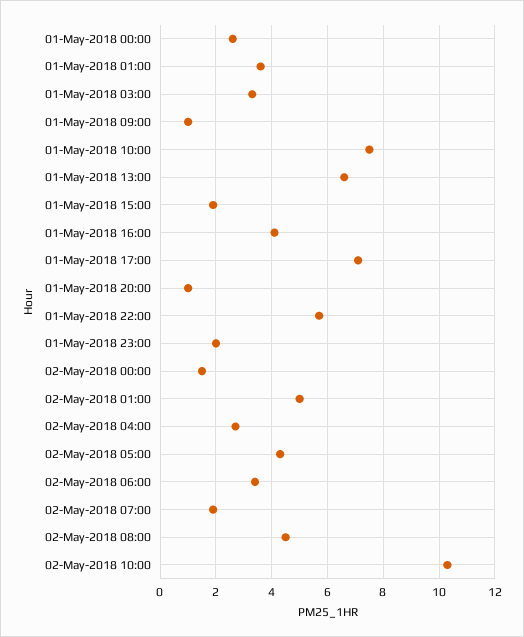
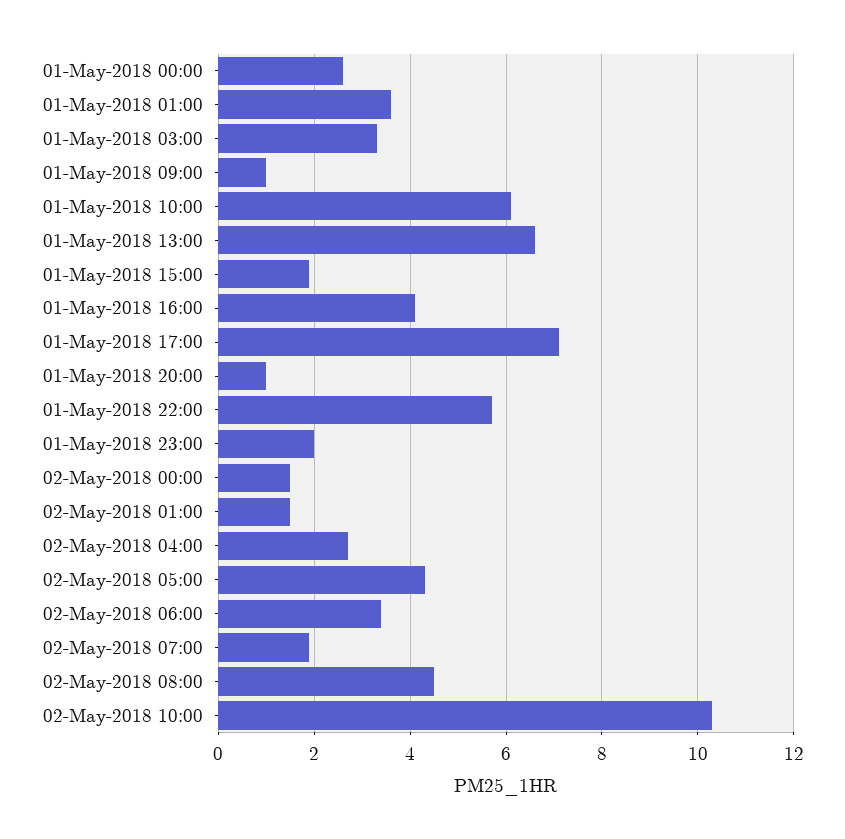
01-May-2018 10:00: 7.5 -> 6
02-May-2018 01:00: 5 -> 1.5

